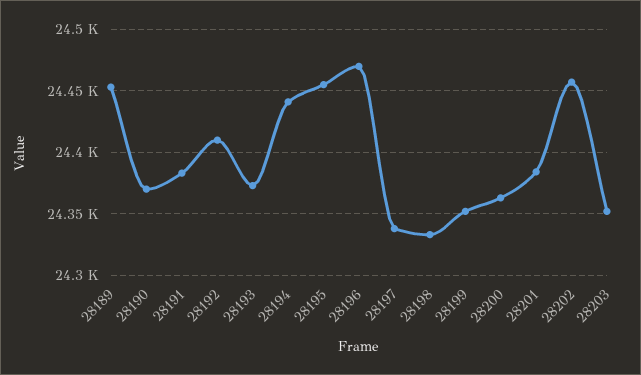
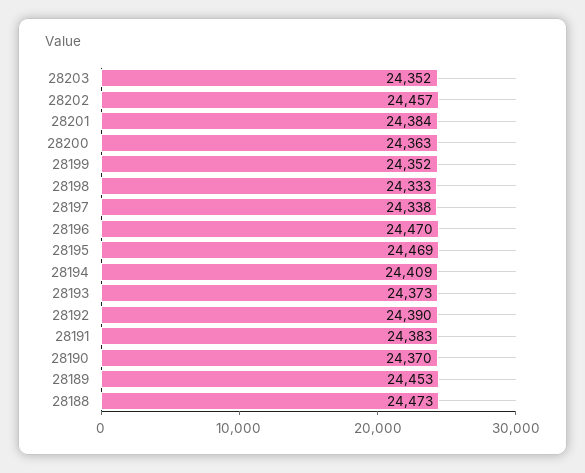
28192: 24410 -> 24390
28194: 24440 -> 24409
28195: 24455 -> 24469
28188: none -> 24473

